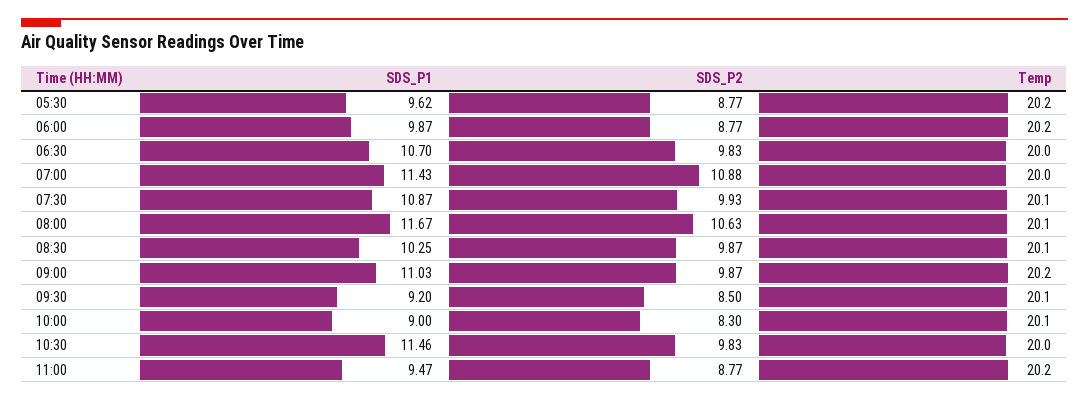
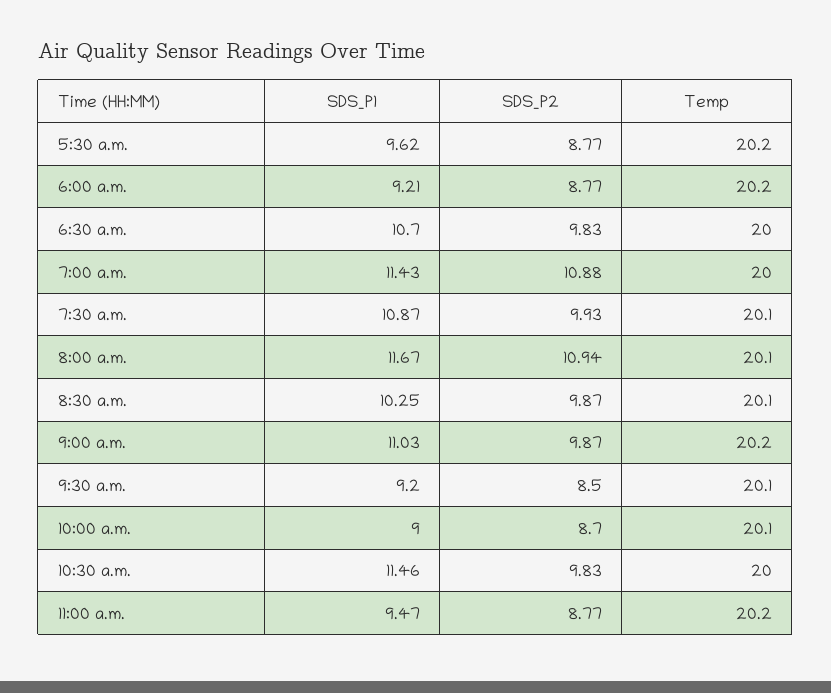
SDS_P1, 06:00: 9.87 -> 9.21
SDS_P2, 08:00: 10.63 -> 10.94
SDS_P2, 10:00: 8.3 -> 8.7

